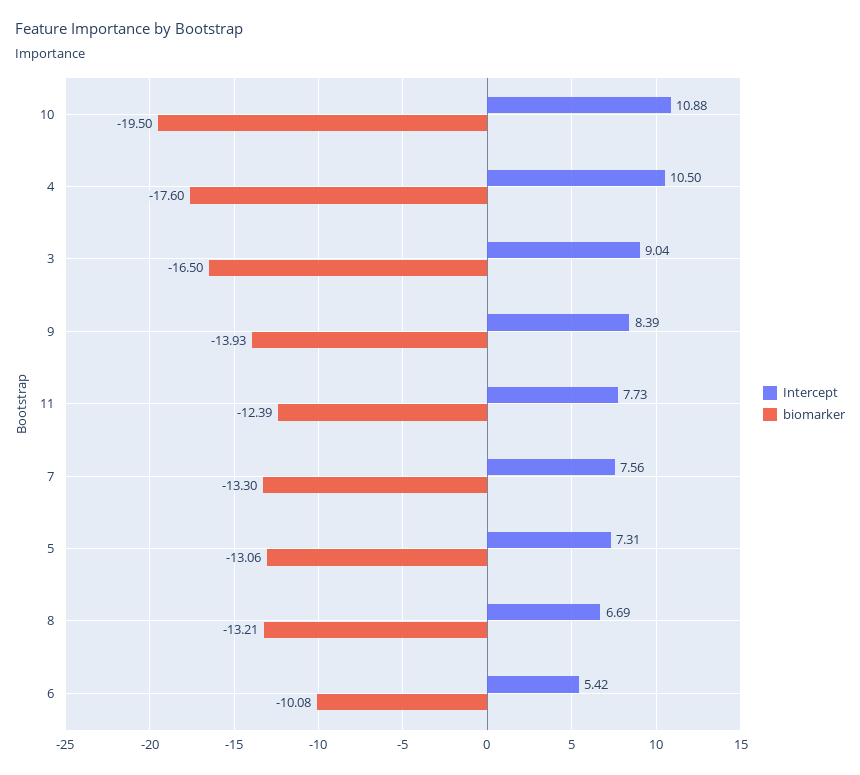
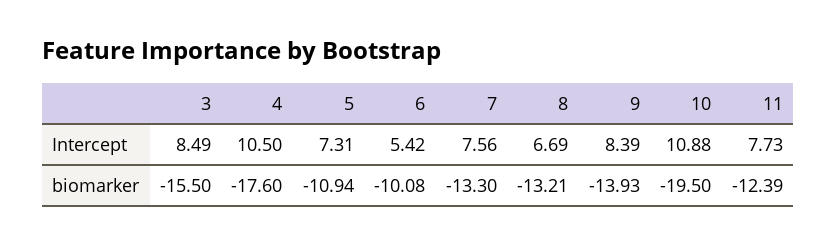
Intercept, 3: 9.04 -> 8.49
biomarker, 3: -16.5 -> -15.5
biomarker, 5: -13.06 -> -10.94

